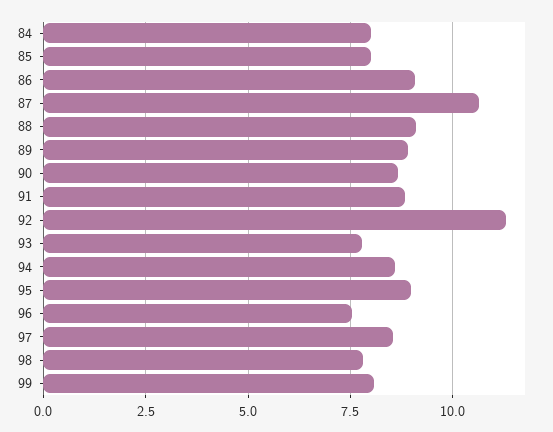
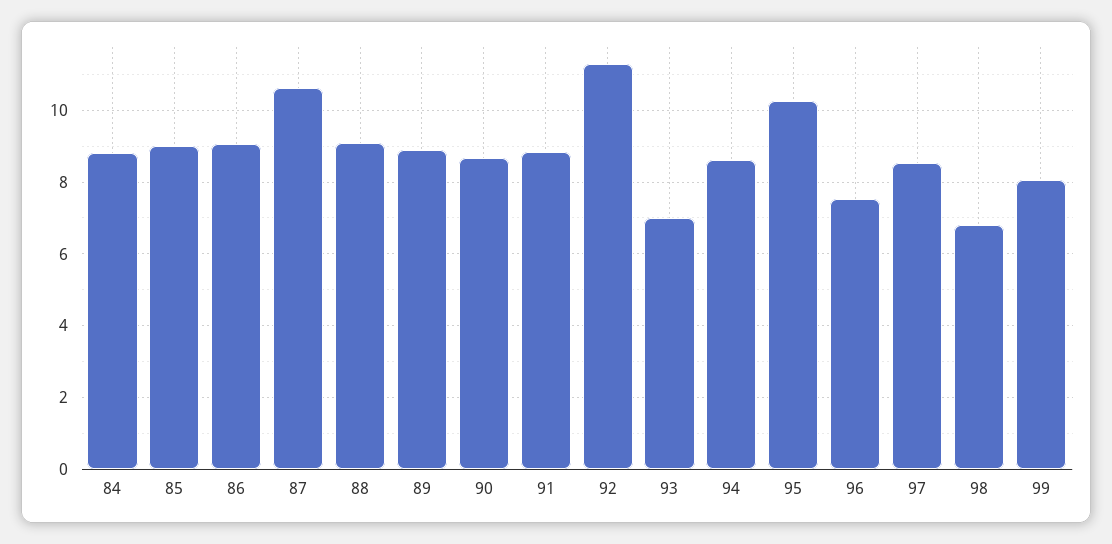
84: 8 -> 8.8
85: 8 -> 9
93: 7.75 -> 7
95: 9 -> 10.2
98: 7.75 -> 6.8

